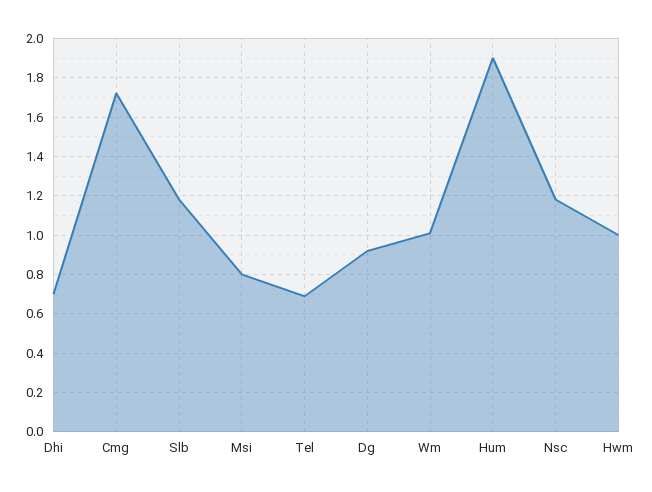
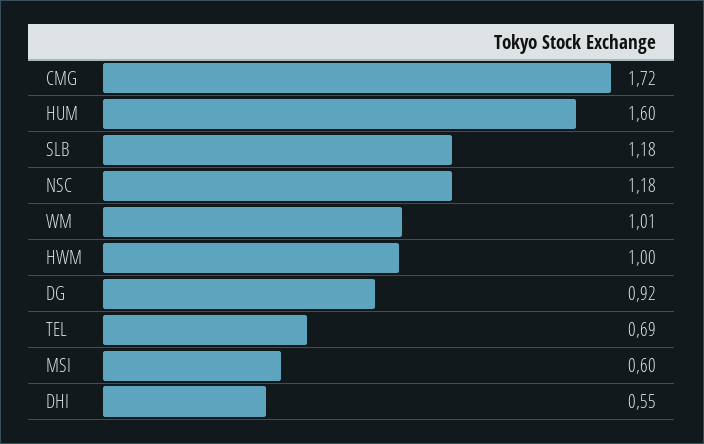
Dhi: 0.7 -> 0.55
Msi: 0.8 -> 0.6
Hum: 1.9 -> 1.6

